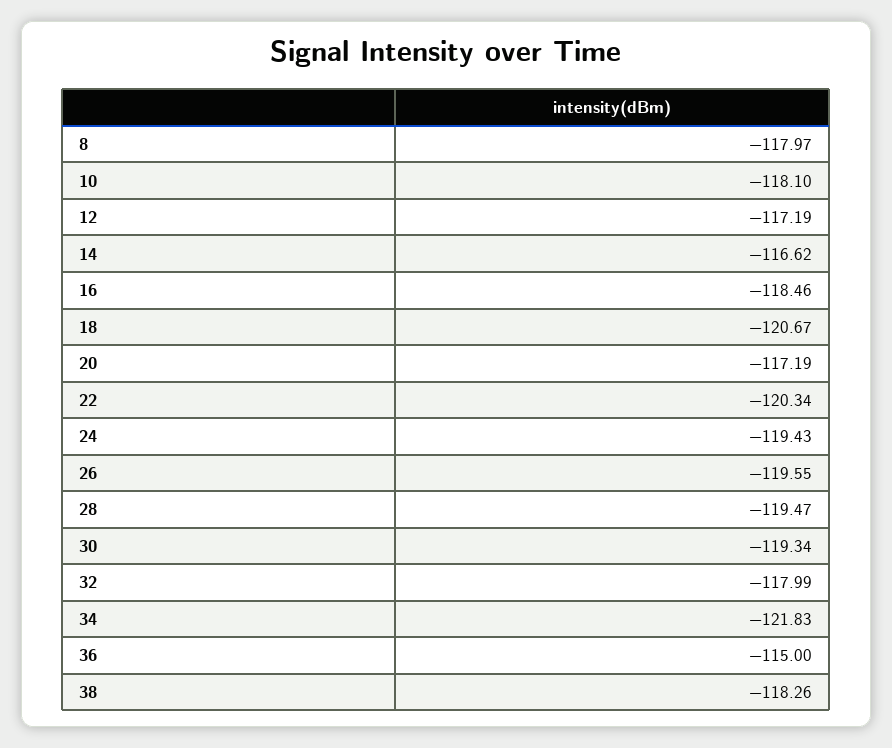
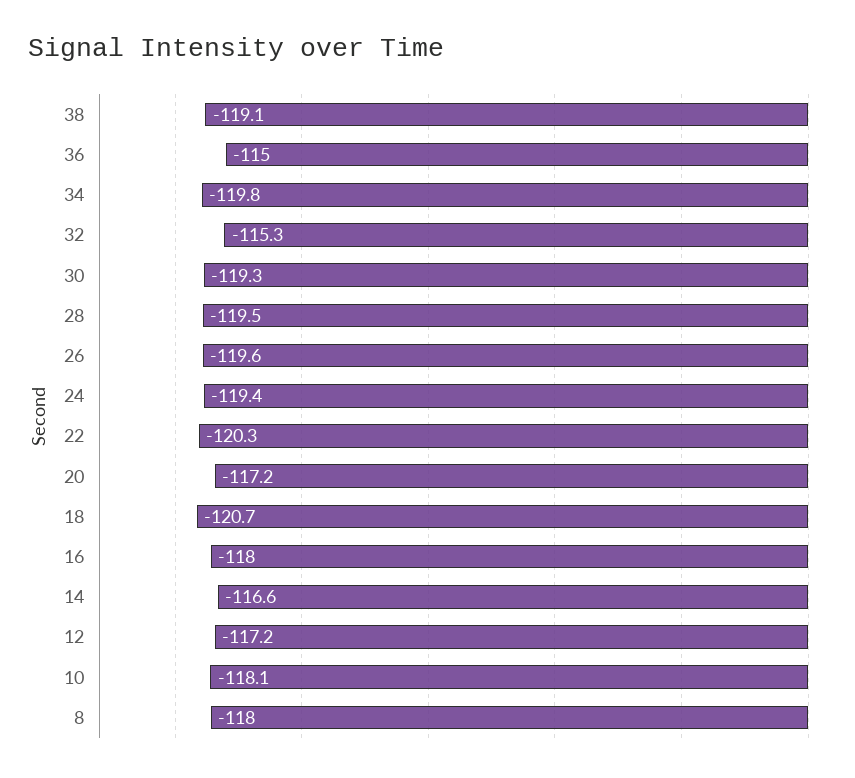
16: -118.46 -> -118
32: -117.99 -> -115.3
34: -121.83 -> -119.8
38: -118.26 -> -119.1

